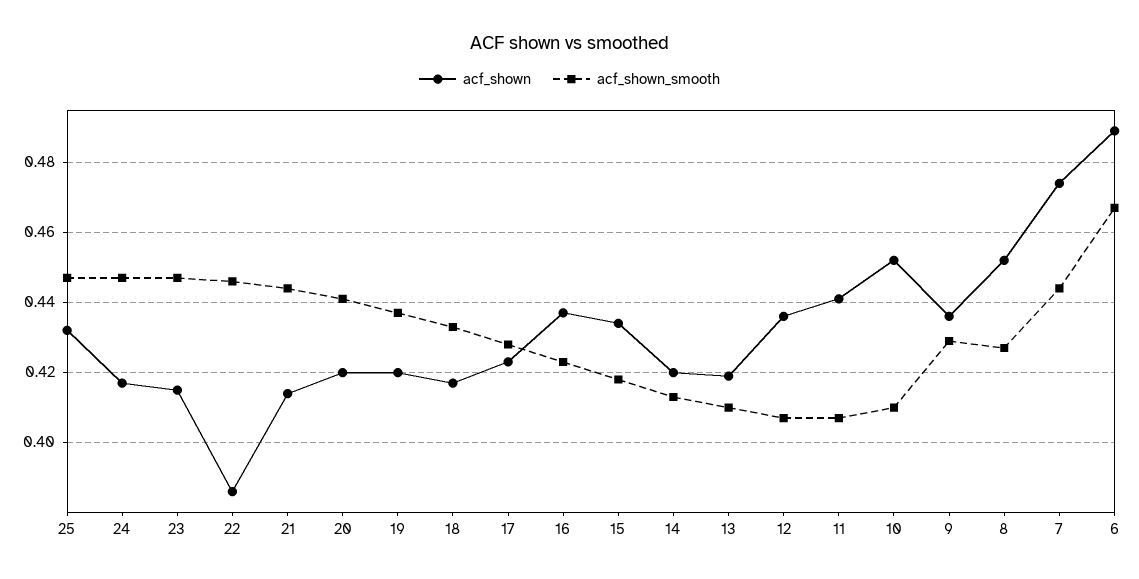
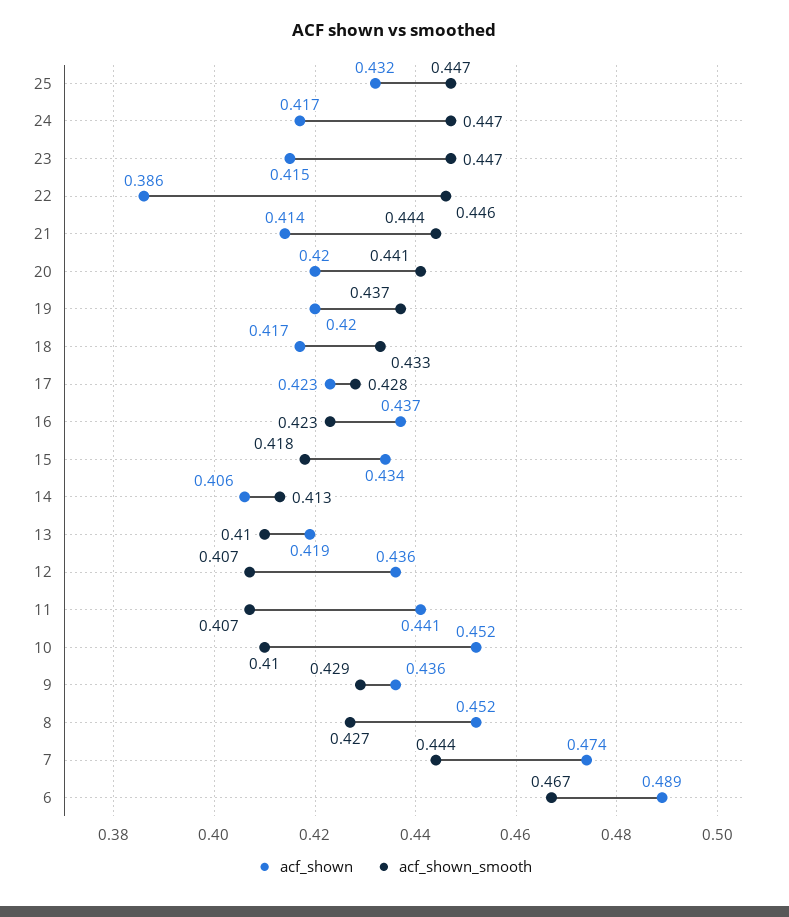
acf_shown, 14: 0.42 -> 0.406

